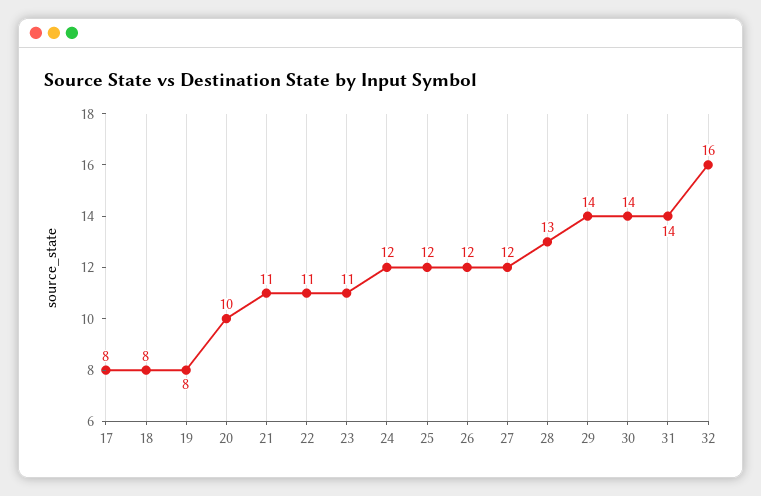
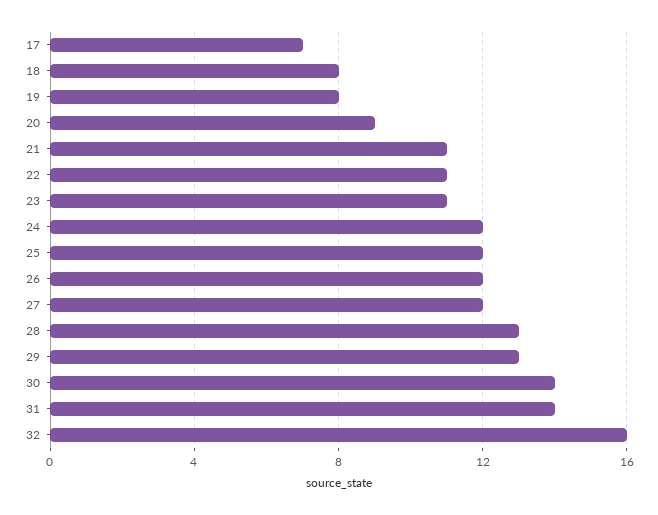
17: 8 -> 7
20: 10 -> 9
29: 14 -> 13

